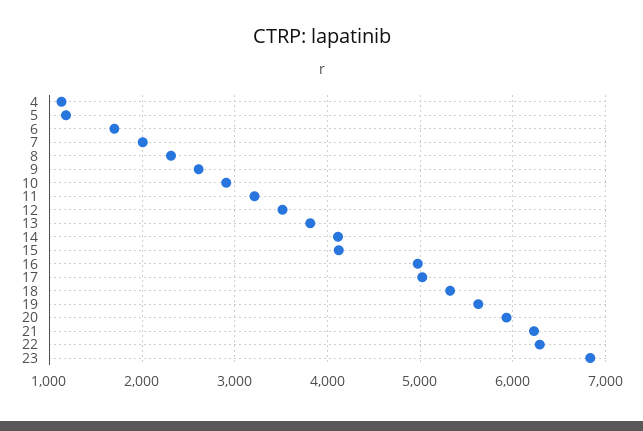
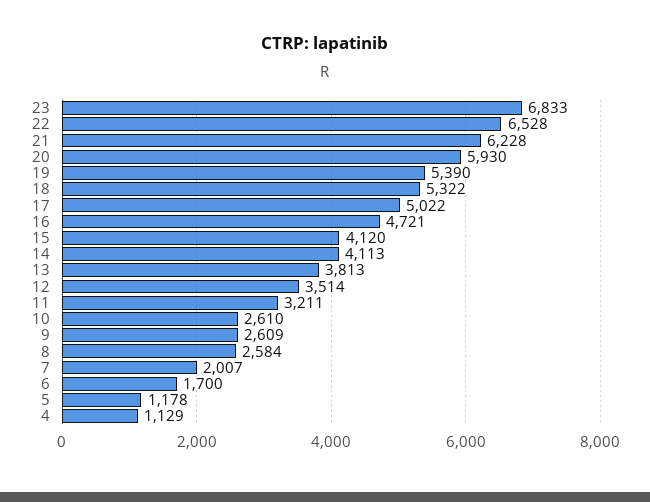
8: 2300 -> 2584
10: 2900 -> 2610
16: 5000 -> 4721
19: 5600 -> 5390
22: 6300 -> 6528

